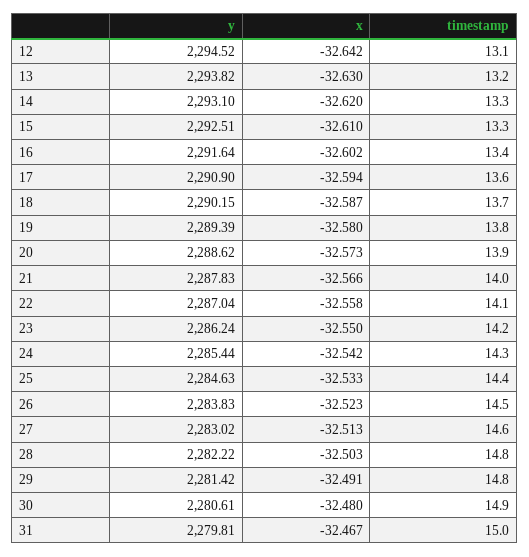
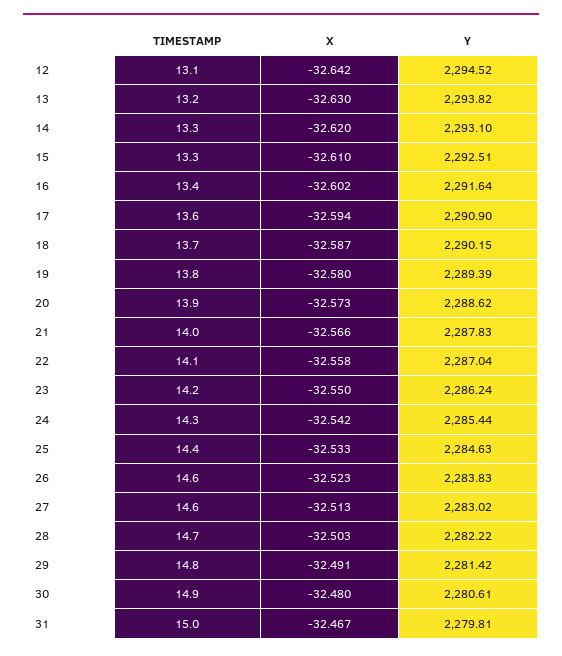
timestamp, 26: 14.5 -> 14.6
timestamp, 28: 14.8 -> 14.7

